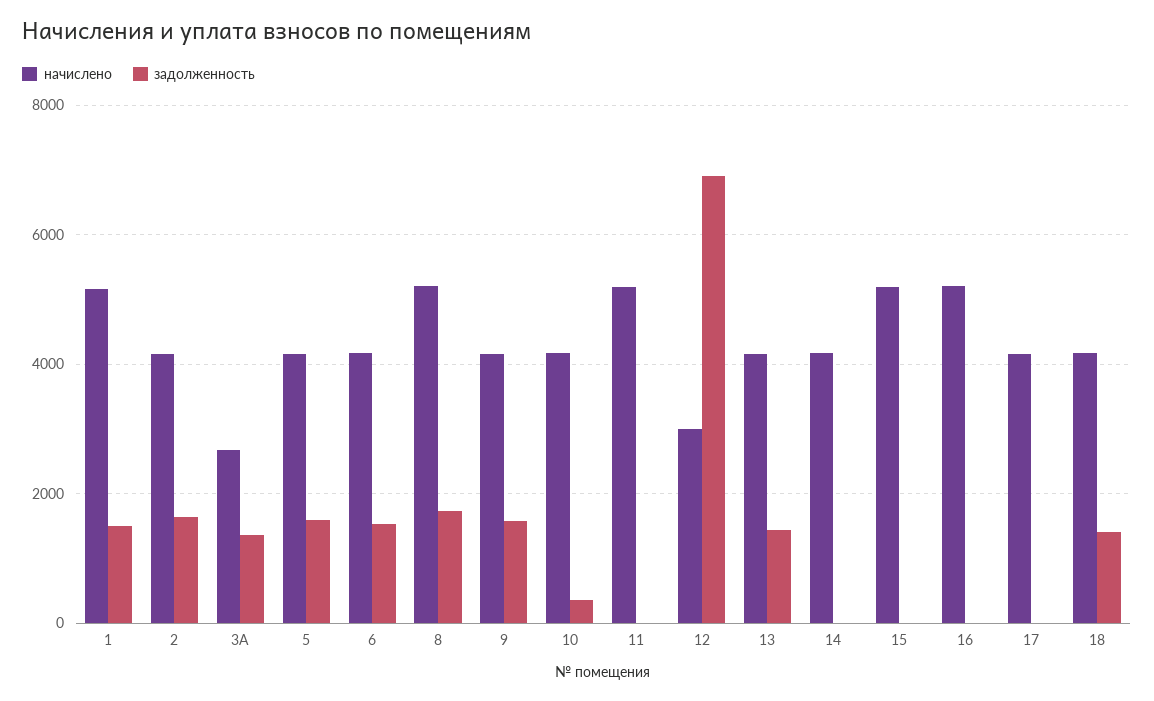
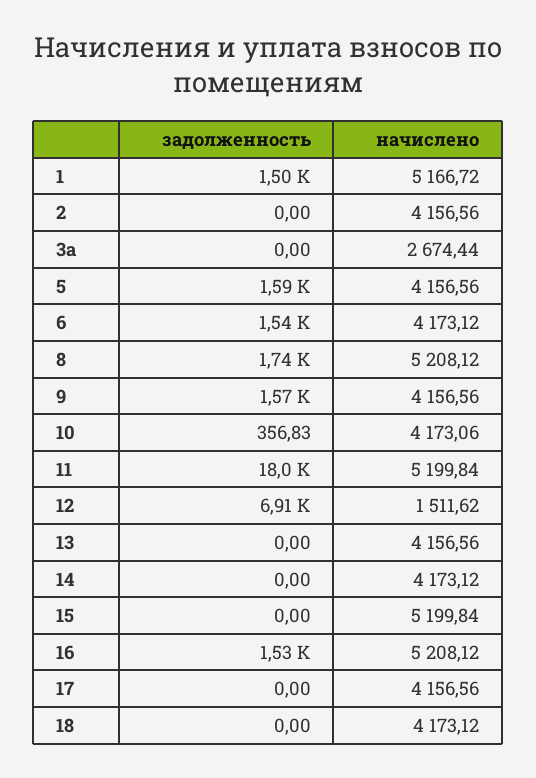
задолженность, 2: 1600 -> 0
задолженность, 3А: 1400 -> 0
задолженность, 11: 0 -> 18000
начислено, 12: 3000 -> 1511.62
задолженность, 13: 1400 -> 0
задолженность, 16: 0 -> 1530
задолженность, 18: 1400 -> 0

